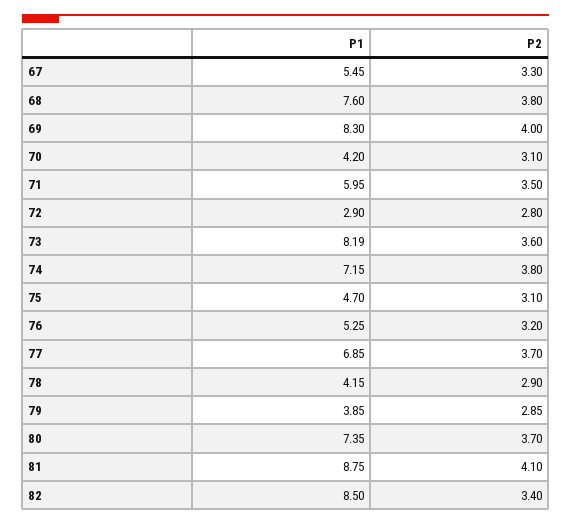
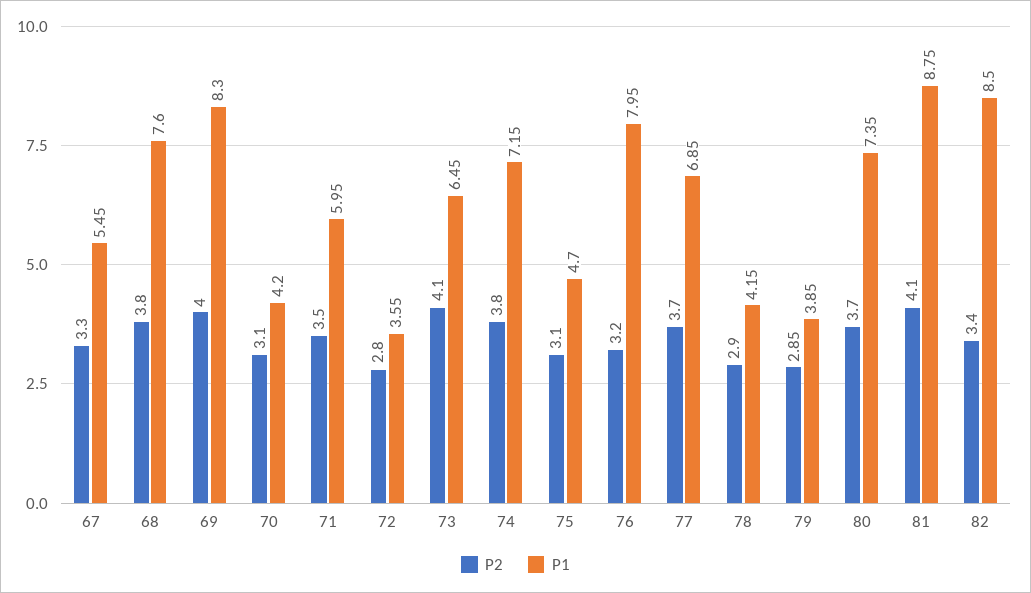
P1, 72: 2.9 -> 3.55
P1, 73: 8.19 -> 6.45
P2, 73: 3.6 -> 4.1
P1, 76: 5.25 -> 7.95

